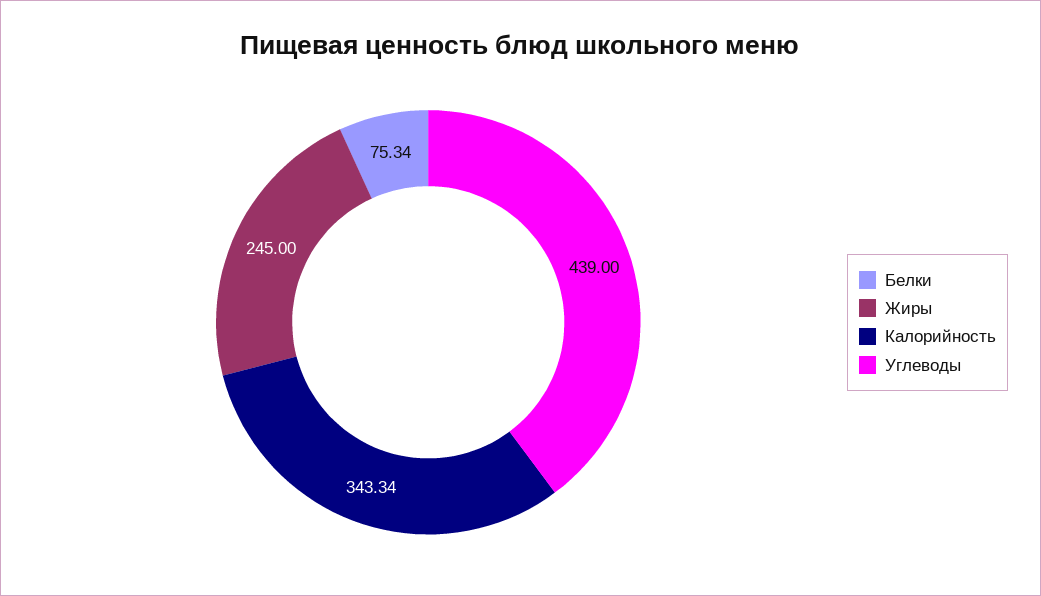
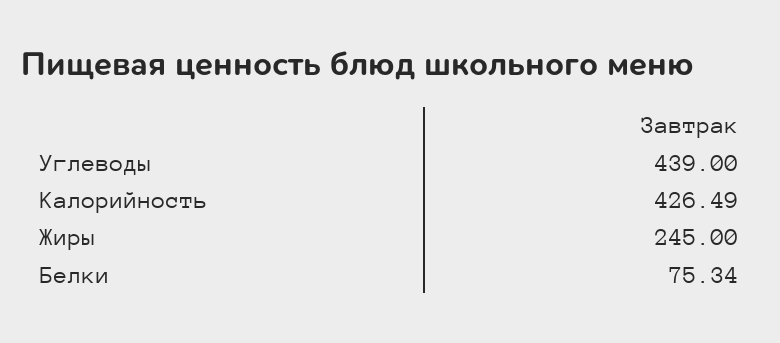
Калорийность: 343.34 -> 426.49

